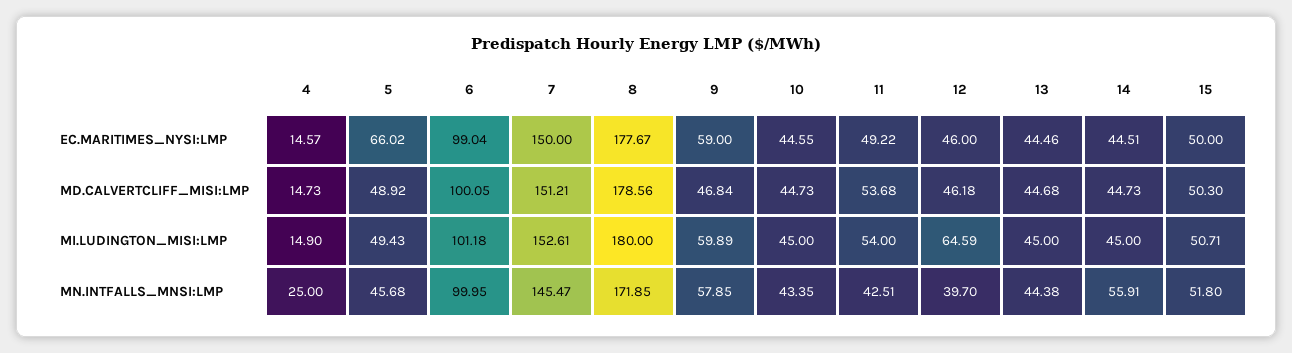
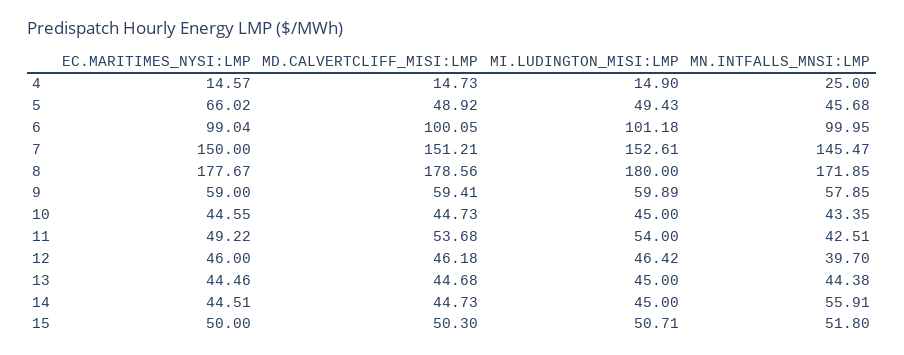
9, MD.CALVERTCLIFF_MISI:LMP: 46.84 -> 59.41
12, MI.LUDINGTON_MISI:LMP: 64.59 -> 46.42

